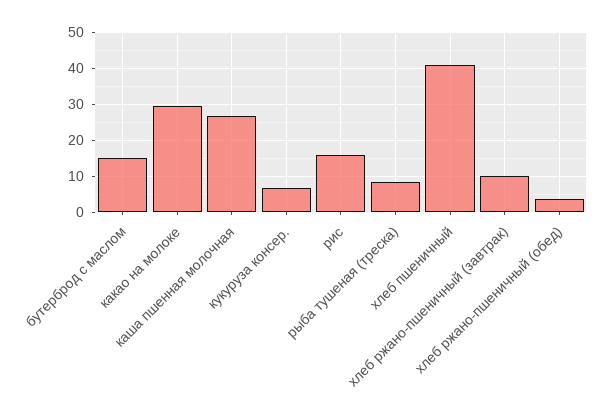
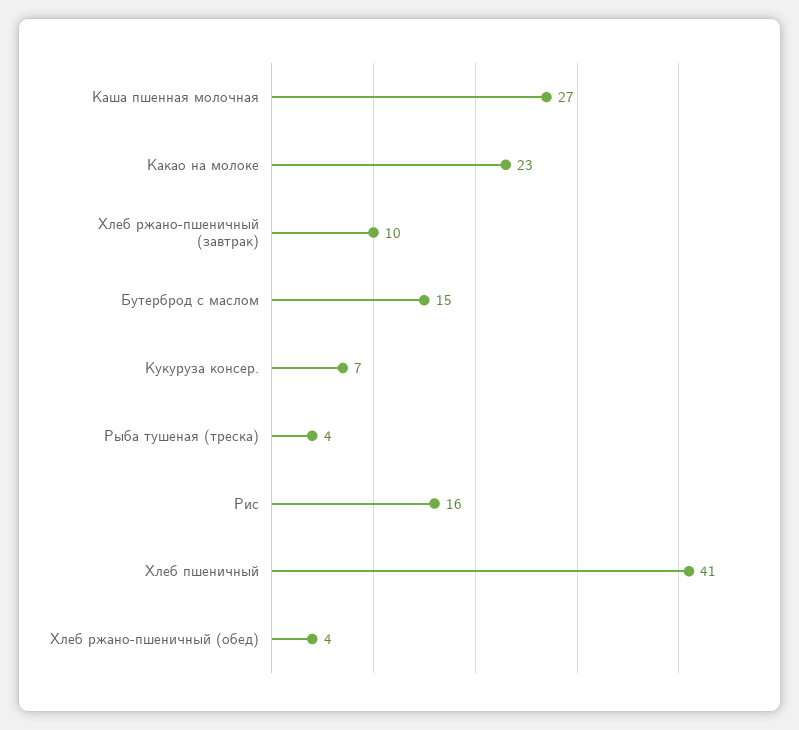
какао на молоке: 30 -> 23
рыба тушеная (треска): 8 -> 4

